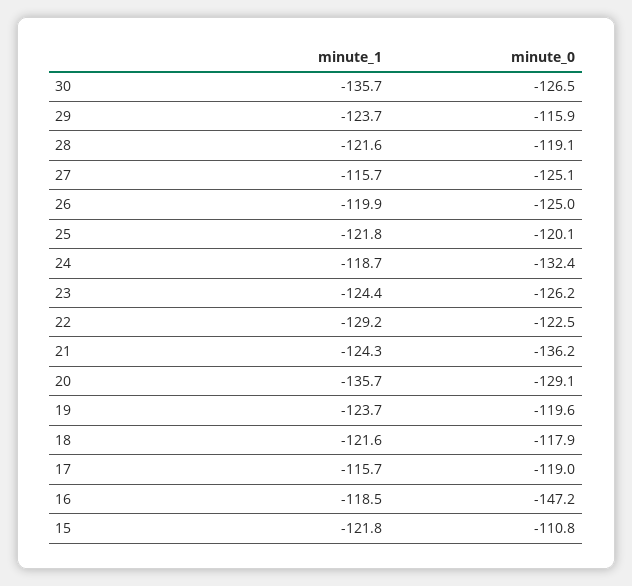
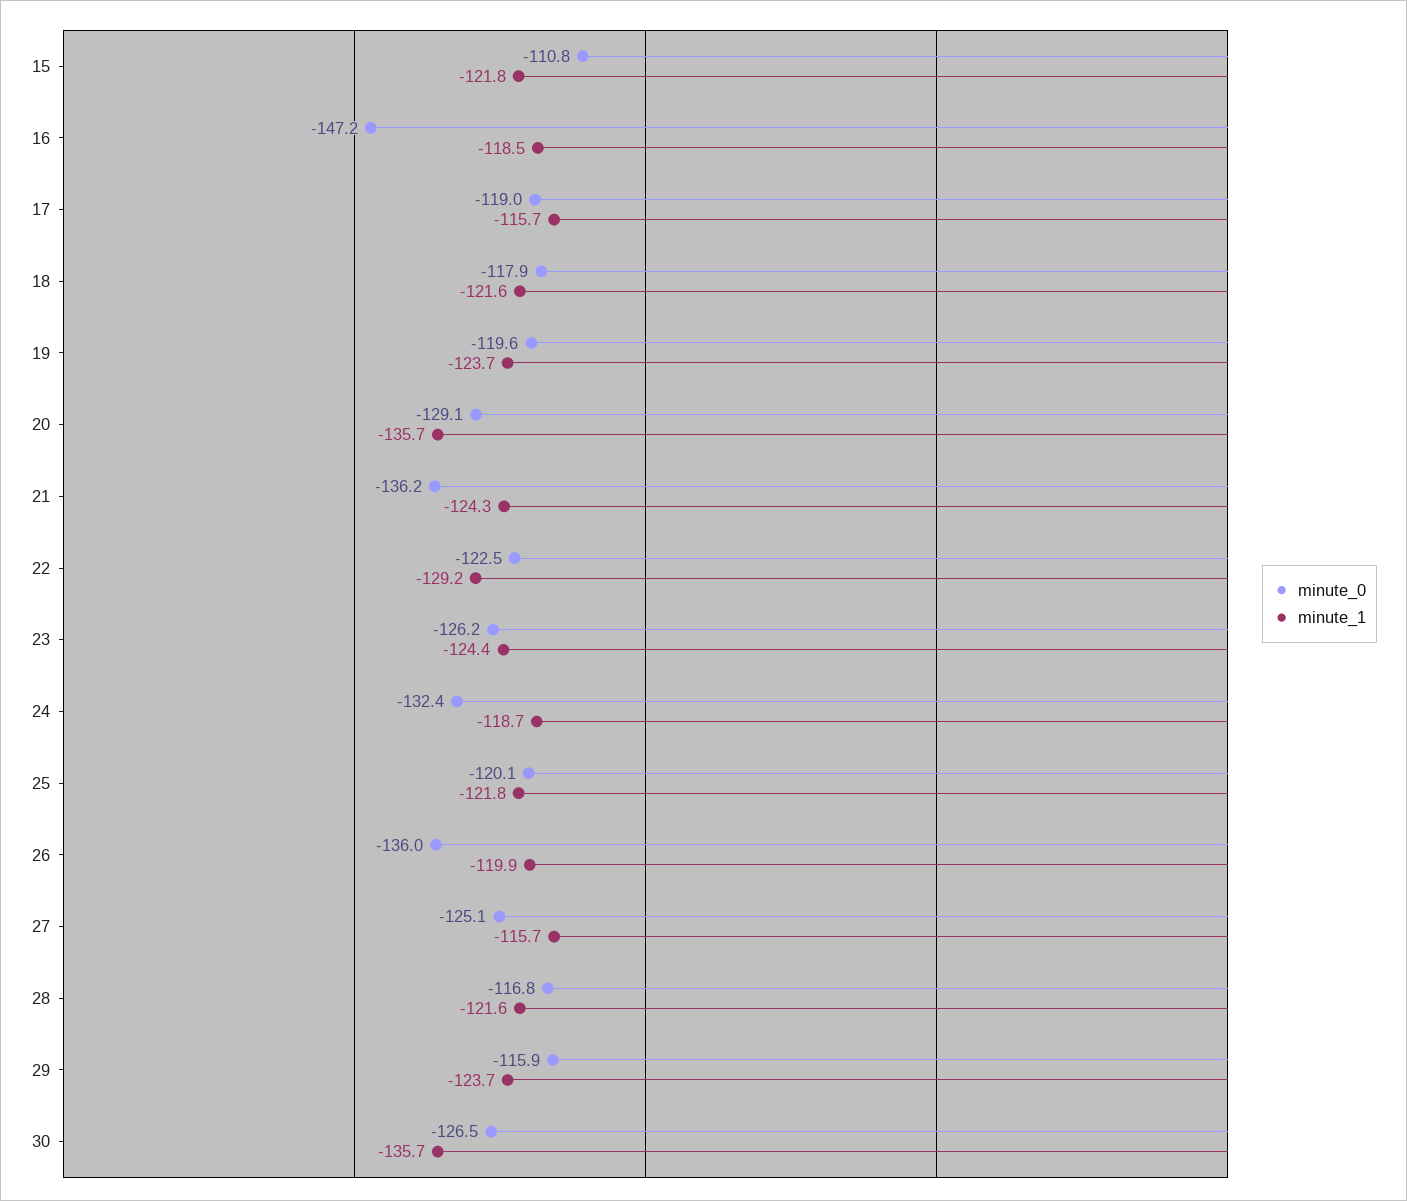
minute_0, 28: -119.1 -> -116.8
minute_0, 26: -125 -> -136

